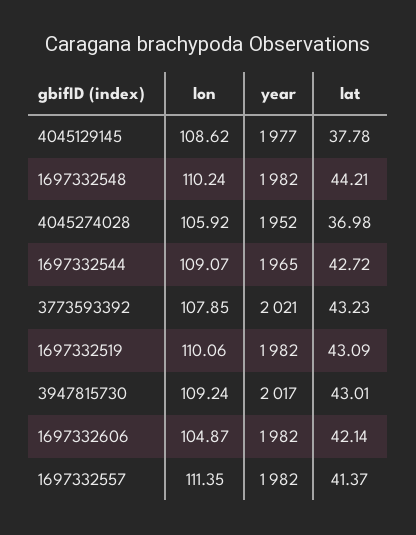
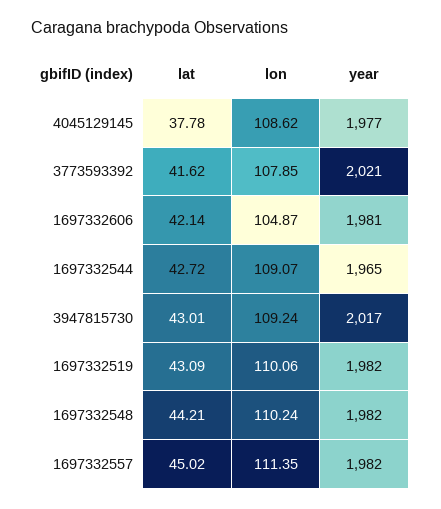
lon, 4045274028: 105.92 -> none
year, 4045274028: 1952 -> none
lat, 4045274028: 36.98 -> none
lat, 3773593392: 43.23 -> 41.62
year, 1697332606: 1982 -> 1981
lat, 1697332557: 41.37 -> 45.02

